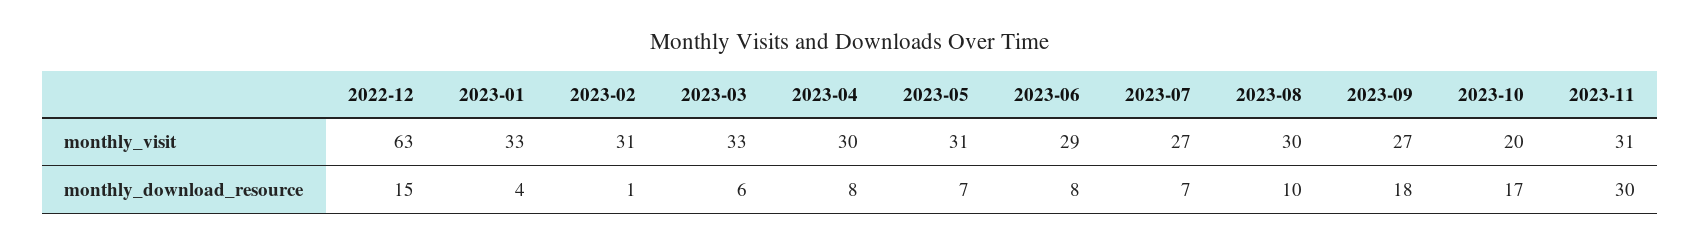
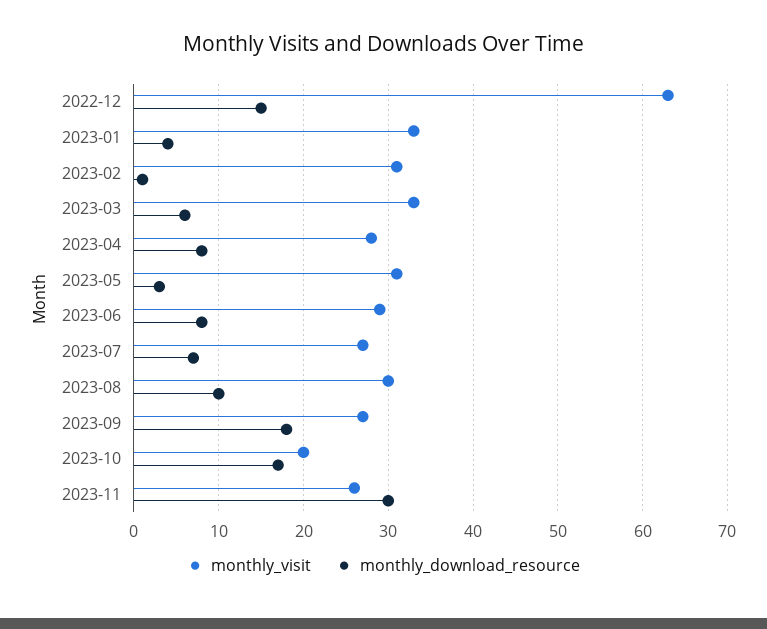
monthly_visit, 2023-04: 30 -> 28
monthly_visit, 2023-11: 31 -> 26
monthly_download_resource, 2023-05: 7 -> 3

